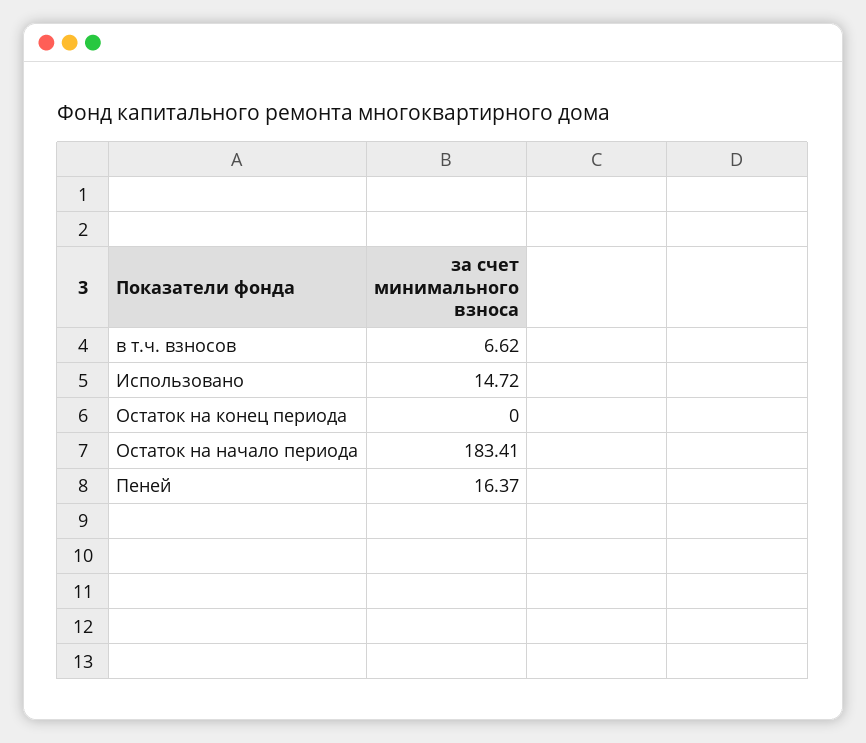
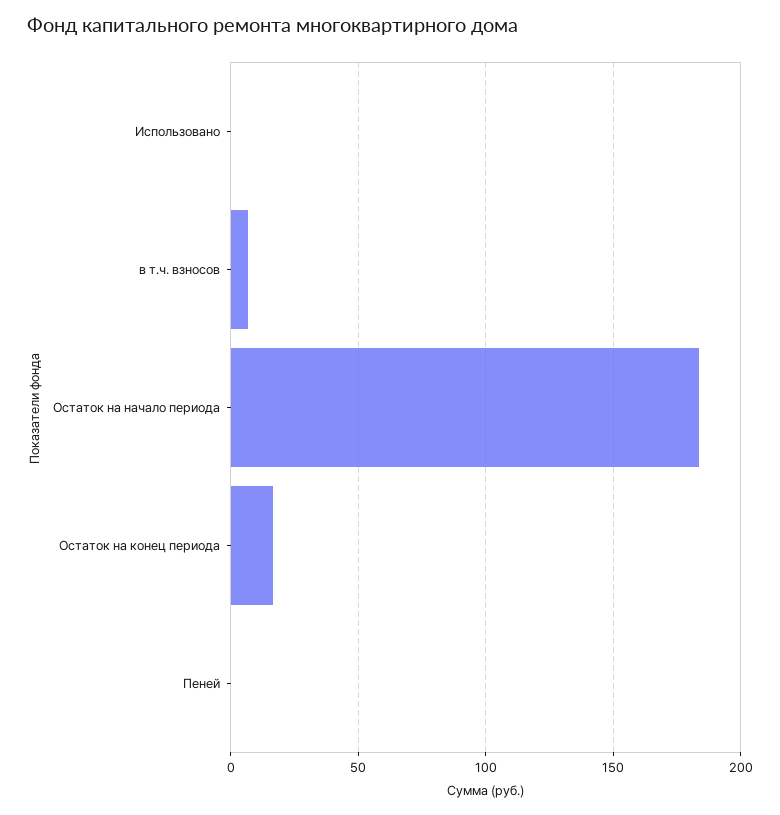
Использовано: 14.72 -> 0
Остаток на конец периода: 0 -> 15
Пеней: 16.37 -> 0

